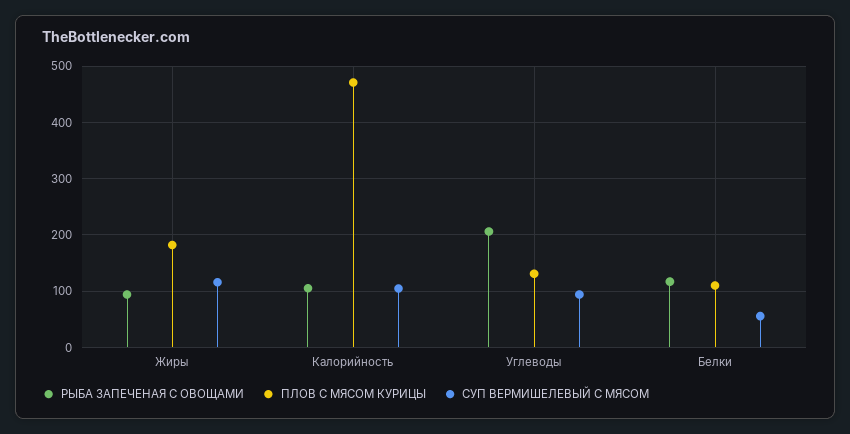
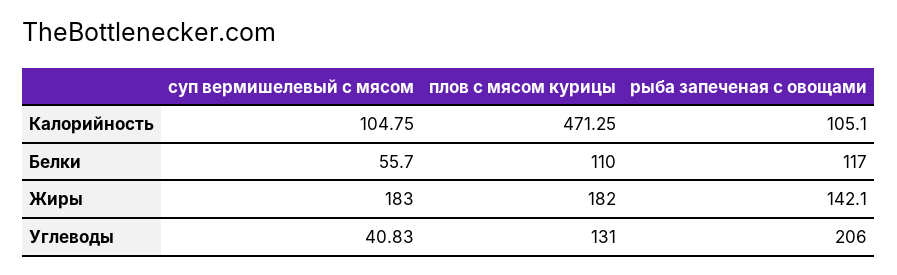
РЫБА ЗАПЕЧЕНАЯ С ОВОЩАМИ, Жиры: 100 -> 142.1
СУП ВЕРМИШЕЛЕВЫЙ С МЯСОМ, Жиры: 120 -> 183
СУП ВЕРМИШЕЛЕВЫЙ С МЯСОМ, Углеводы: 100 -> 40.83

